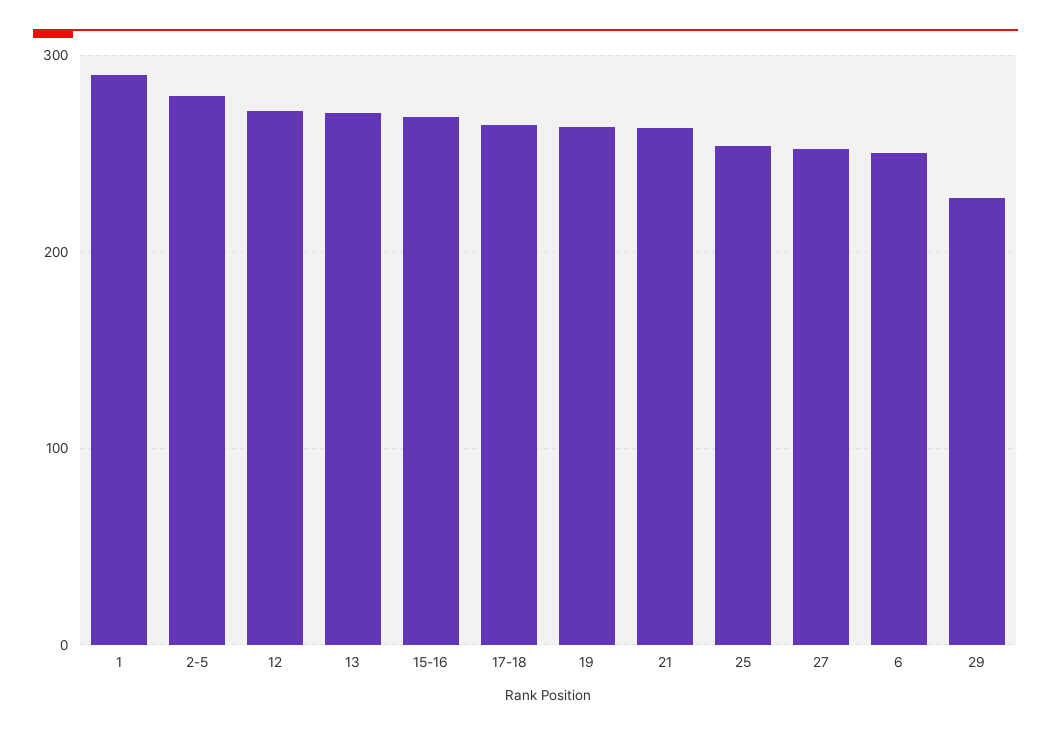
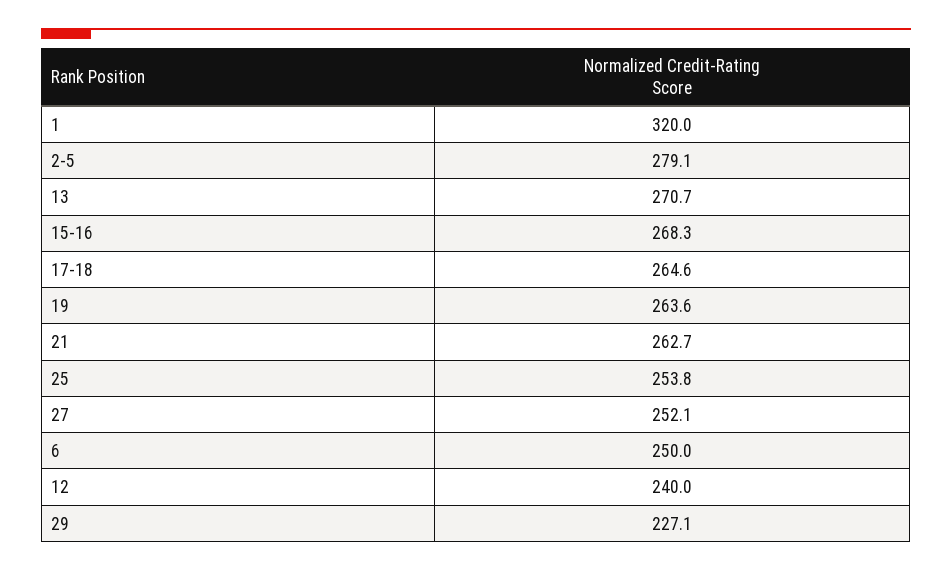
1: 290 -> 320
12: 270 -> 240

